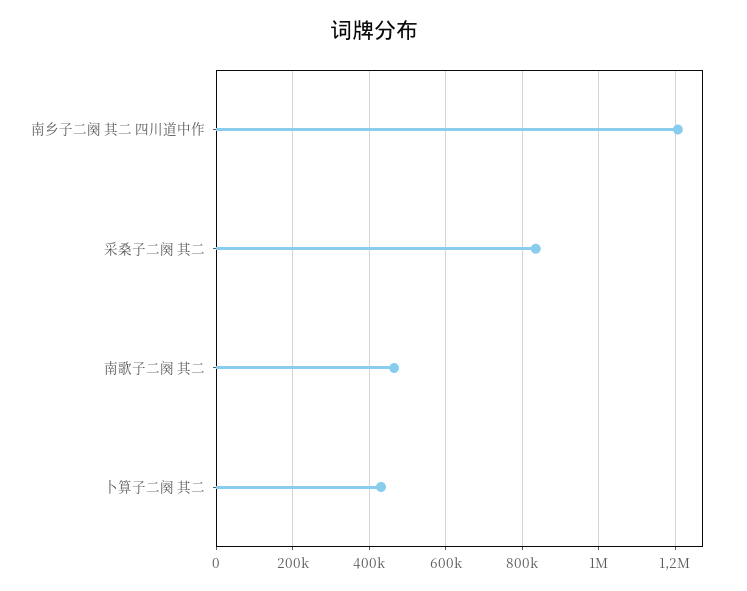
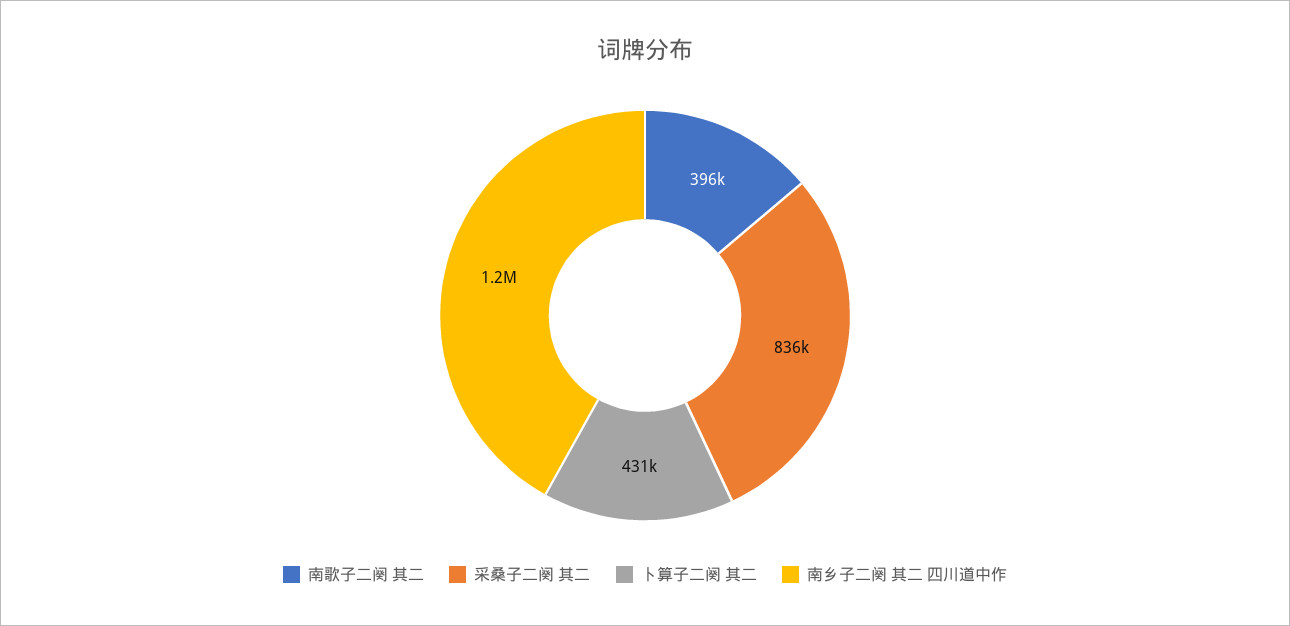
南歌子二阕 其二: 460000 -> 396000

